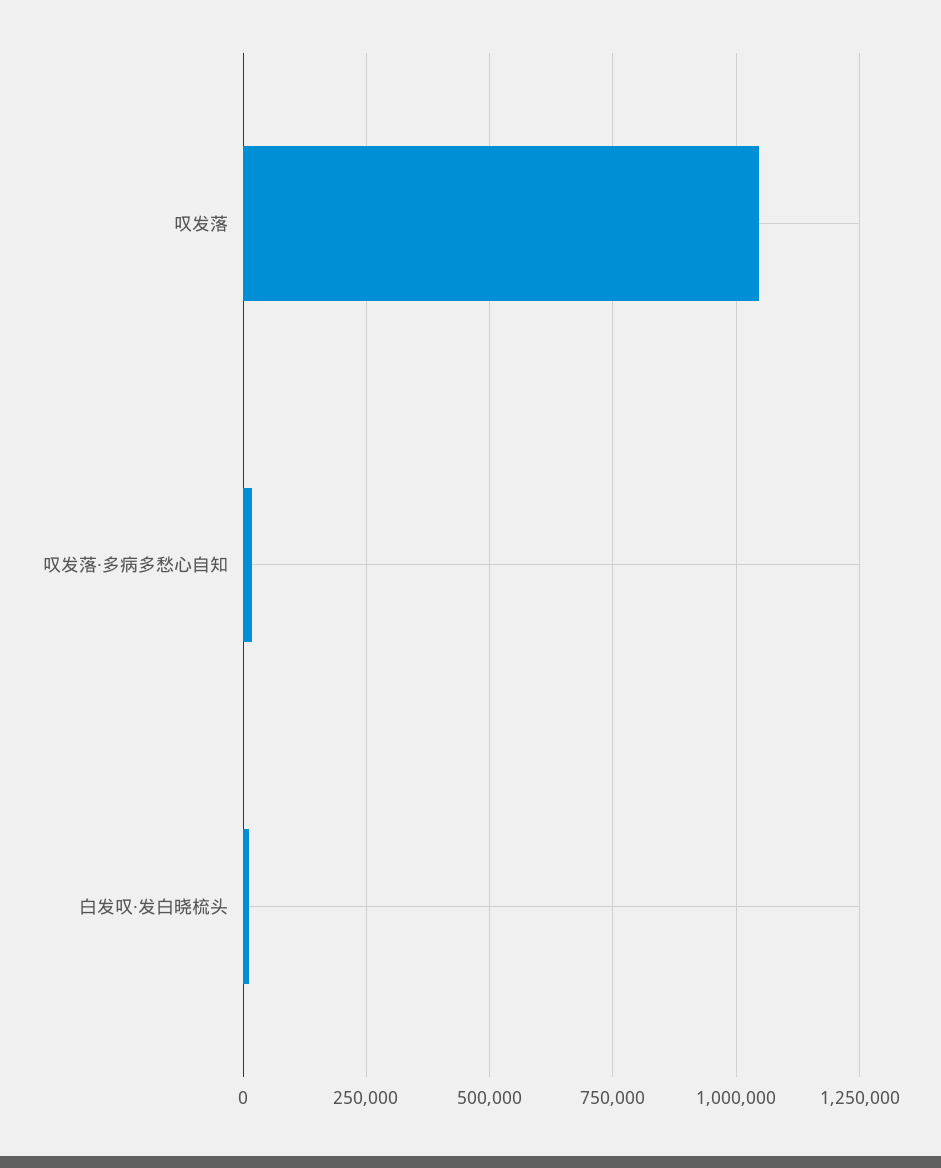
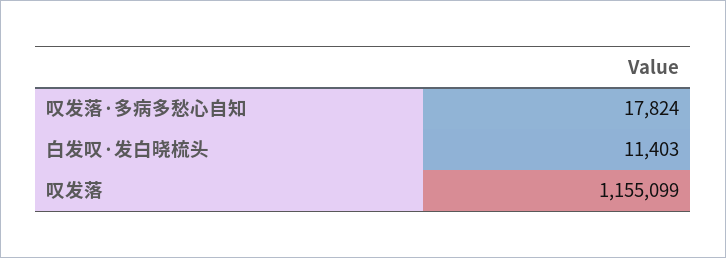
叹发落: 1050000 -> 1155099

